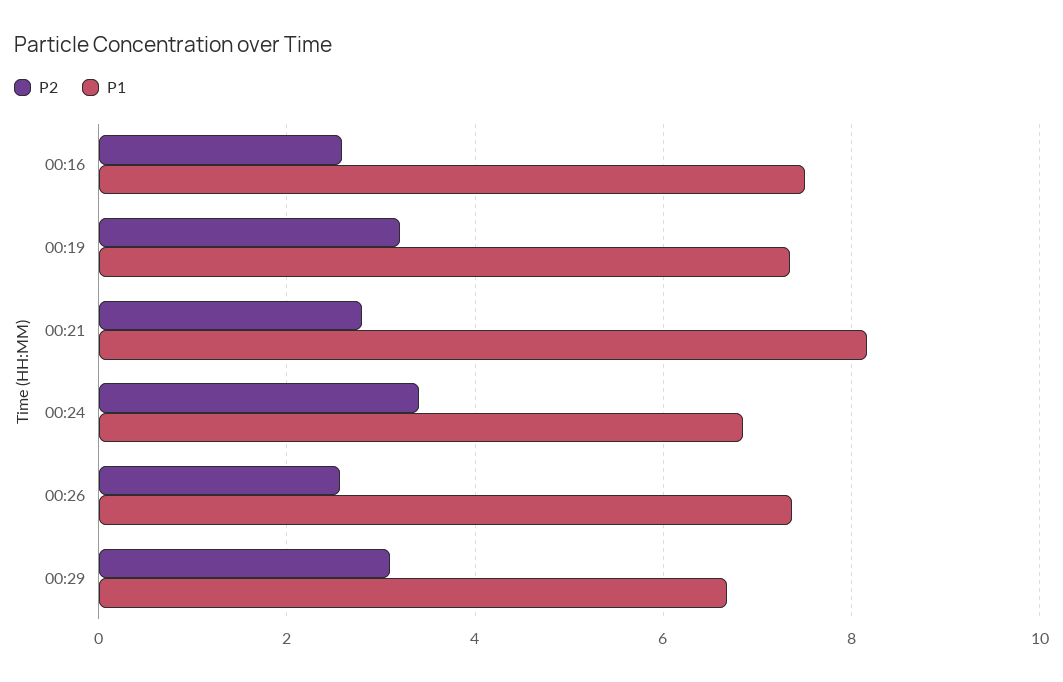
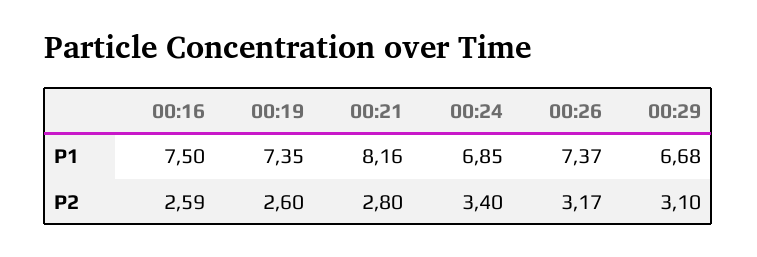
P2, 00:19: 3.2 -> 2.6
P2, 00:26: 2.6 -> 3.17

